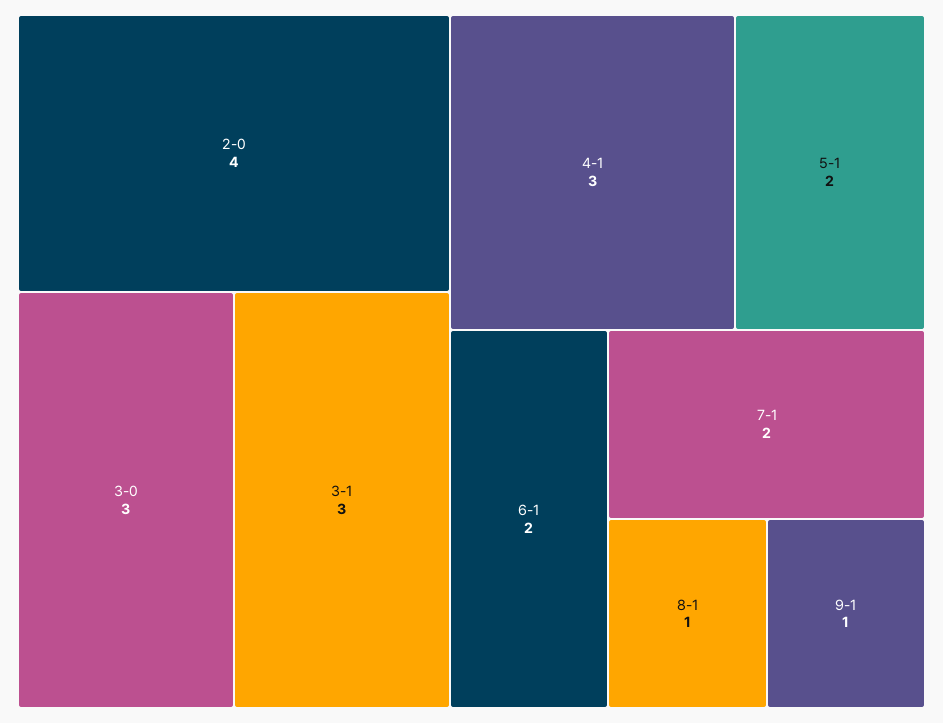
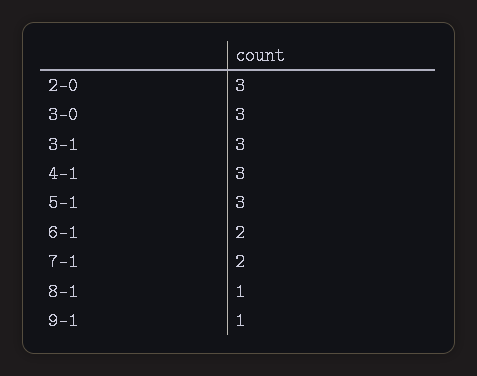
2-0: 4 -> 3
5-1: 2 -> 3

